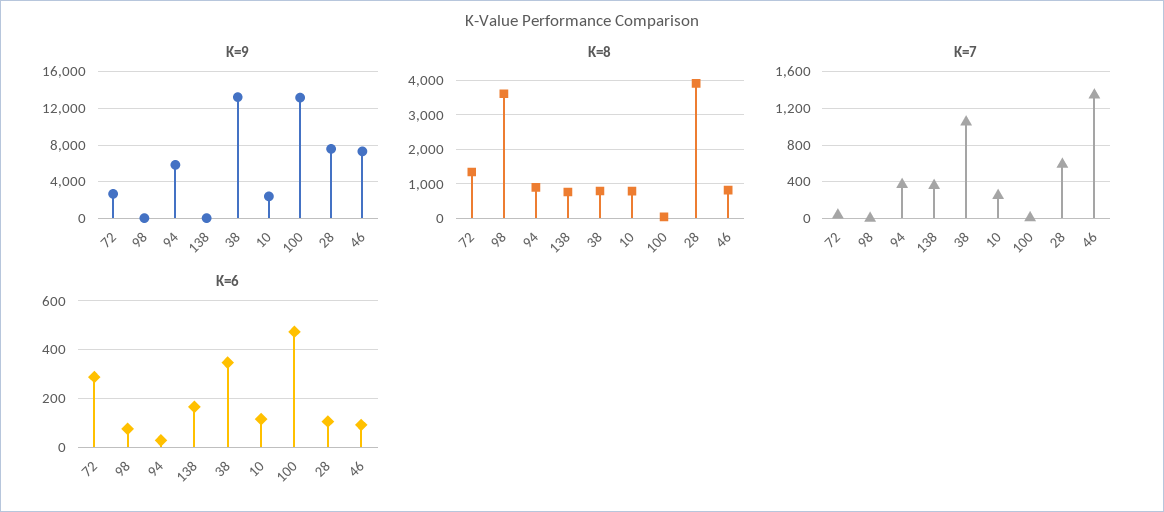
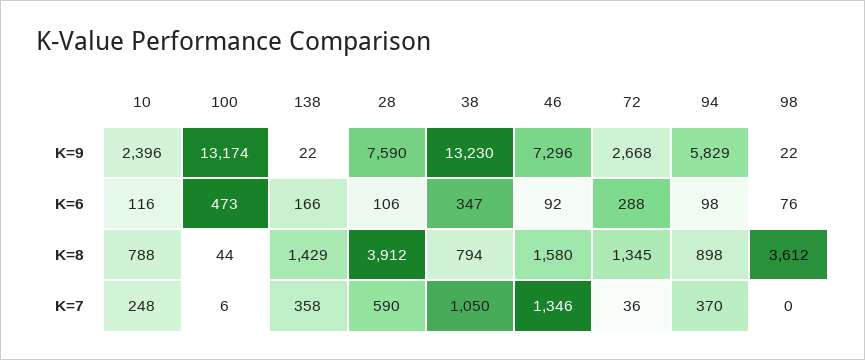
K=8, 138: 800 -> 1429
K=8, 46: 800 -> 1580
K=6, 94: 25 -> 98

